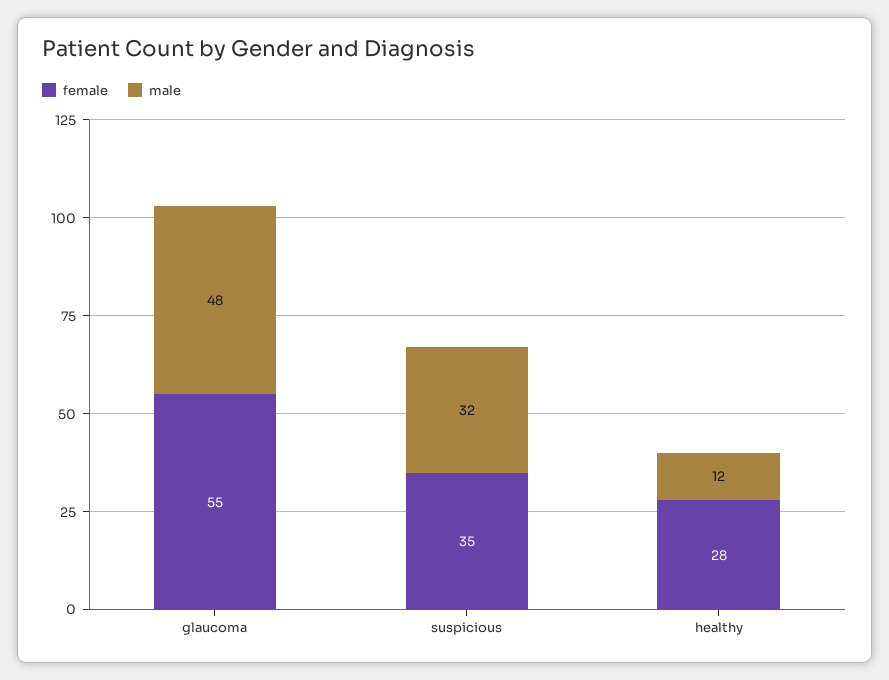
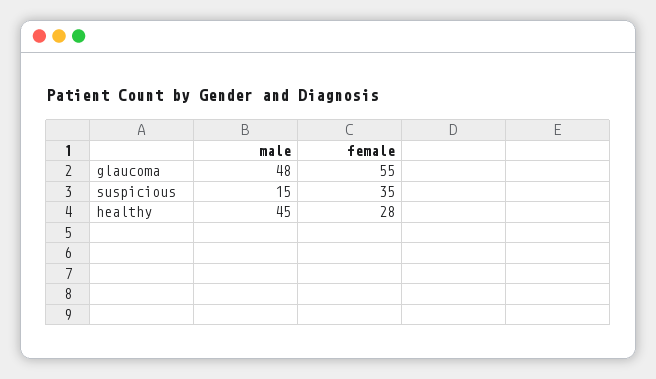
male, suspicious: 32 -> 15
male, healthy: 12 -> 45

